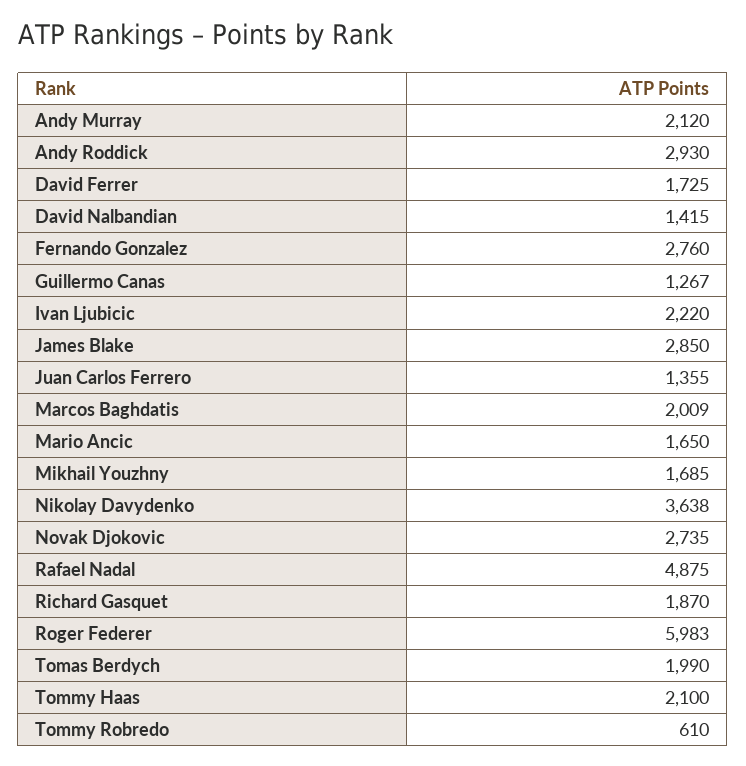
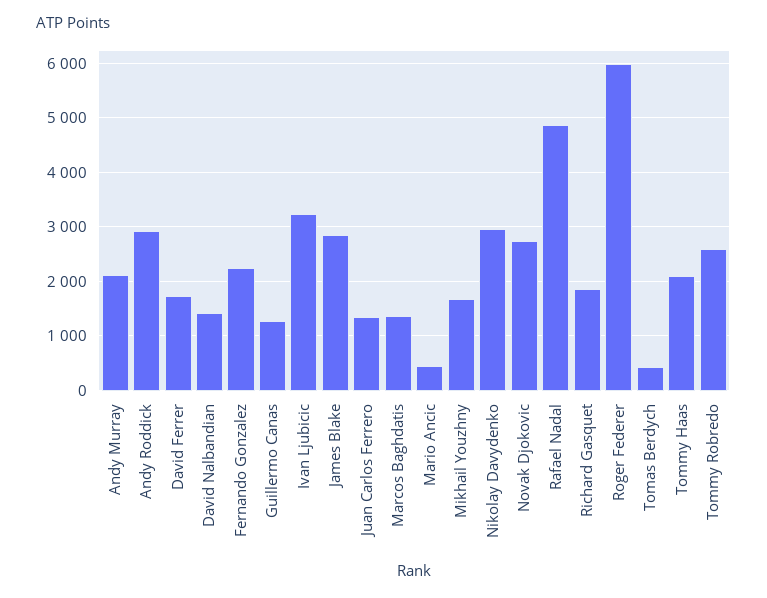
Fernando Gonzalez: 2760 -> 2200
Ivan Ljubicic: 2220 -> 3200
Marcos Baghdatis: 2009 -> 1400
Mario Ancic: 1650 -> 400
Nikolay Davydenko: 3638 -> 3000
Tomas Berdych: 1990 -> 400
Tommy Robredo: 610 -> 2600

